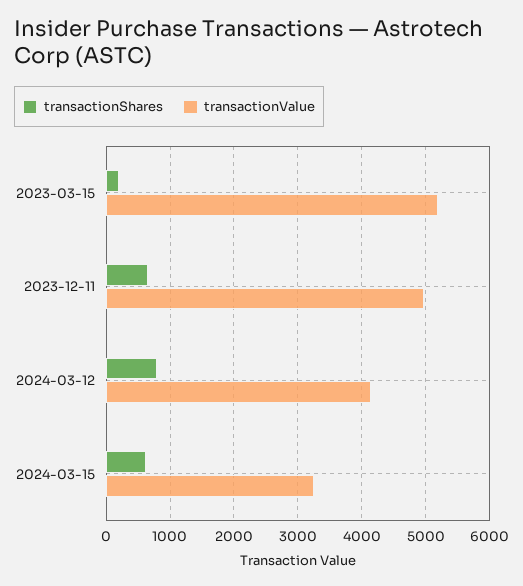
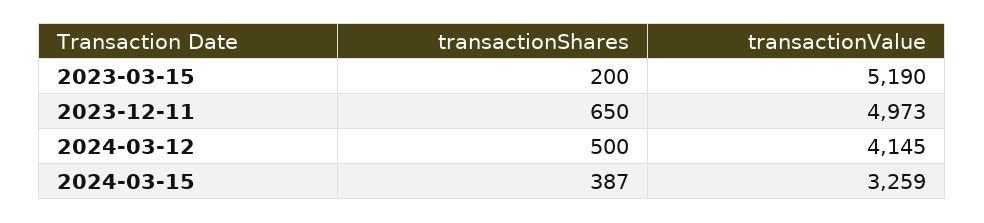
transactionShares, 2024-03-12: 800 -> 500
transactionShares, 2024-03-15: 600 -> 387

